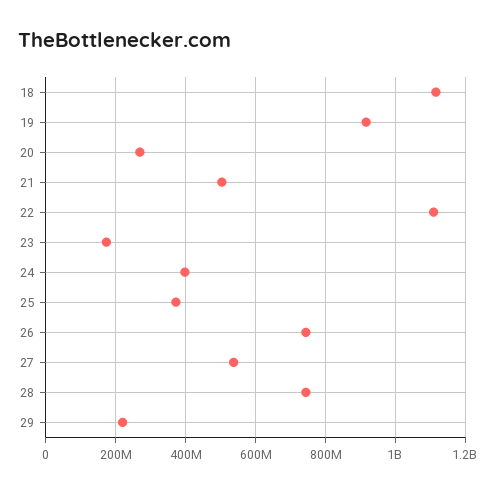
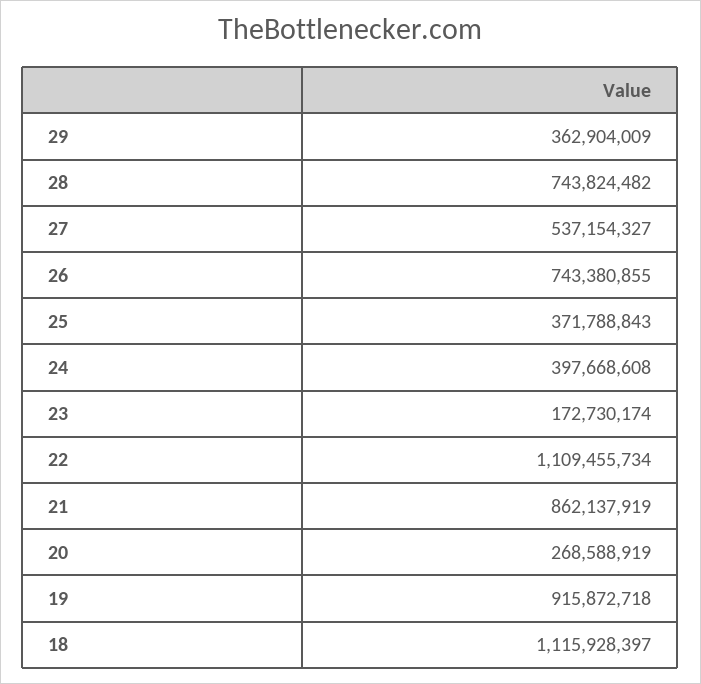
21: 500000000 -> 862137919
29: 220000000 -> 362904009

